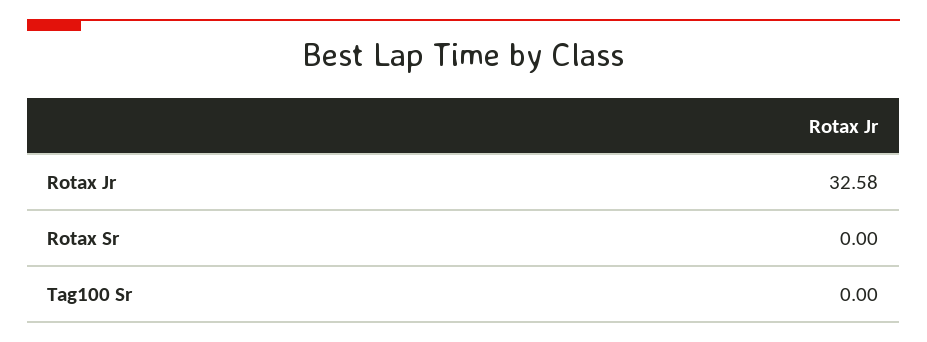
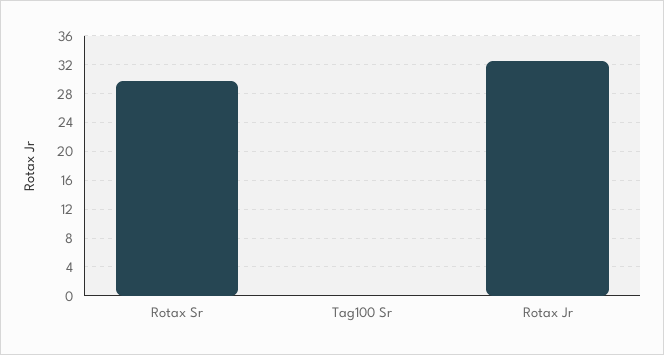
Rotax Sr: 0 -> 30

